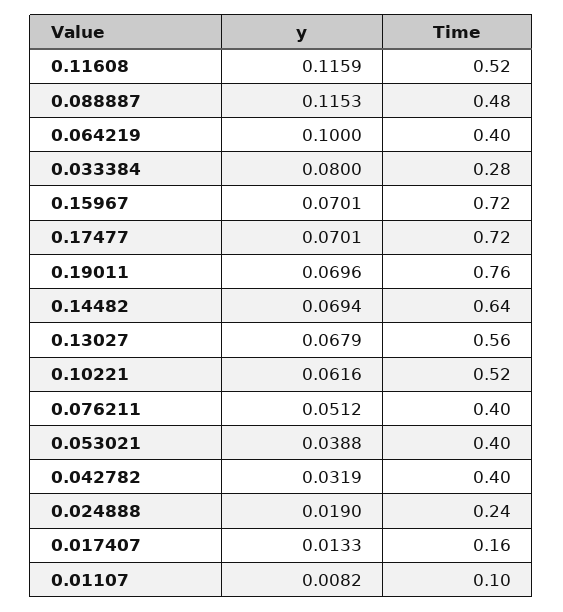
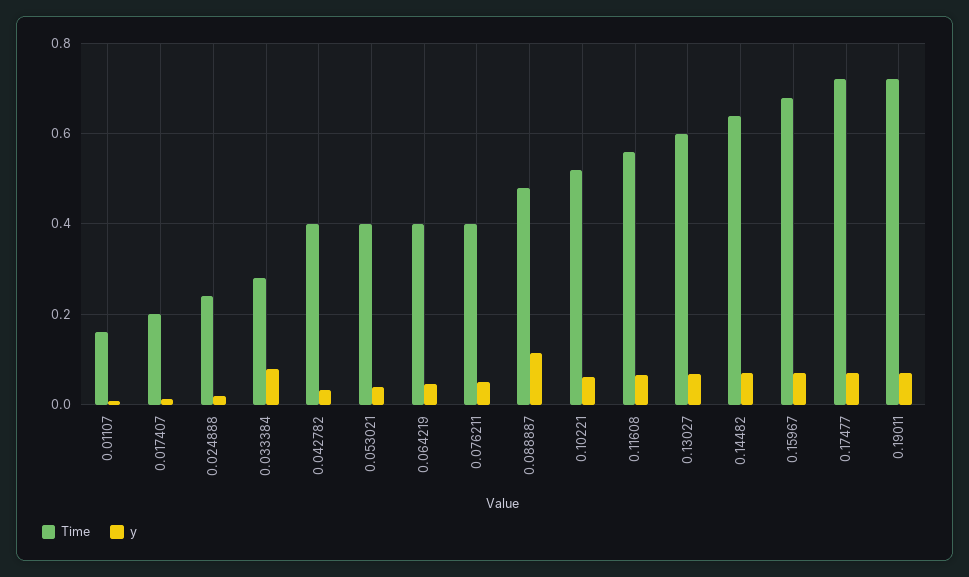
y, 0.11608: 0.1159 -> 0.06
Time, 0.11608: 0.52 -> 0.56
y, 0.064219: 0.1 -> 0.04
Time, 0.15967: 0.72 -> 0.68
Time, 0.19011: 0.76 -> 0.72
Time, 0.13027: 0.56 -> 0.6
Time, 0.017407: 0.16 -> 0.2
Time, 0.01107: 0.1 -> 0.16

